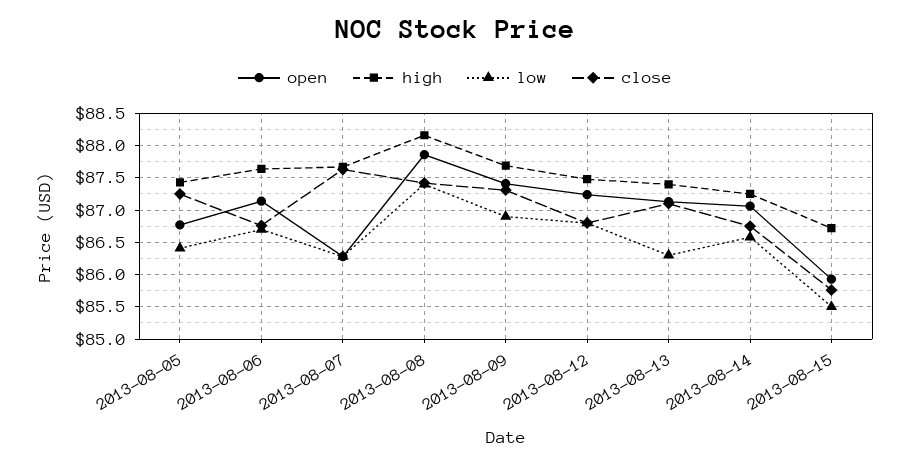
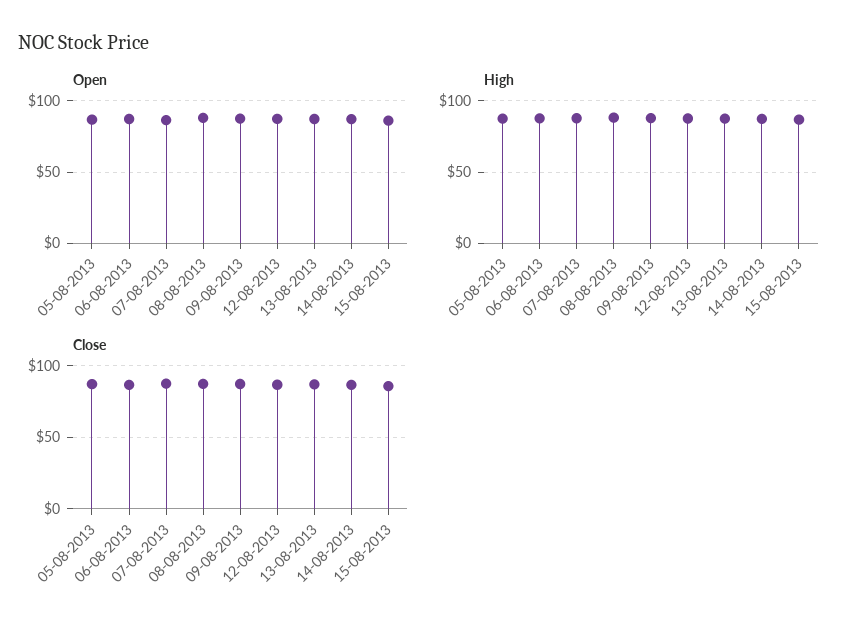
low, 2013-08-05: 86.4 -> none
low, 2013-08-06: 86.7 -> none
low, 2013-08-07: 86.3 -> none
low, 2013-08-08: 87.4 -> none
low, 2013-08-09: 86.9 -> none
low, 2013-08-12: 86.8 -> none
low, 2013-08-13: 86.3 -> none
low, 2013-08-14: 86.6 -> none
low, 2013-08-15: 85.5 -> none

